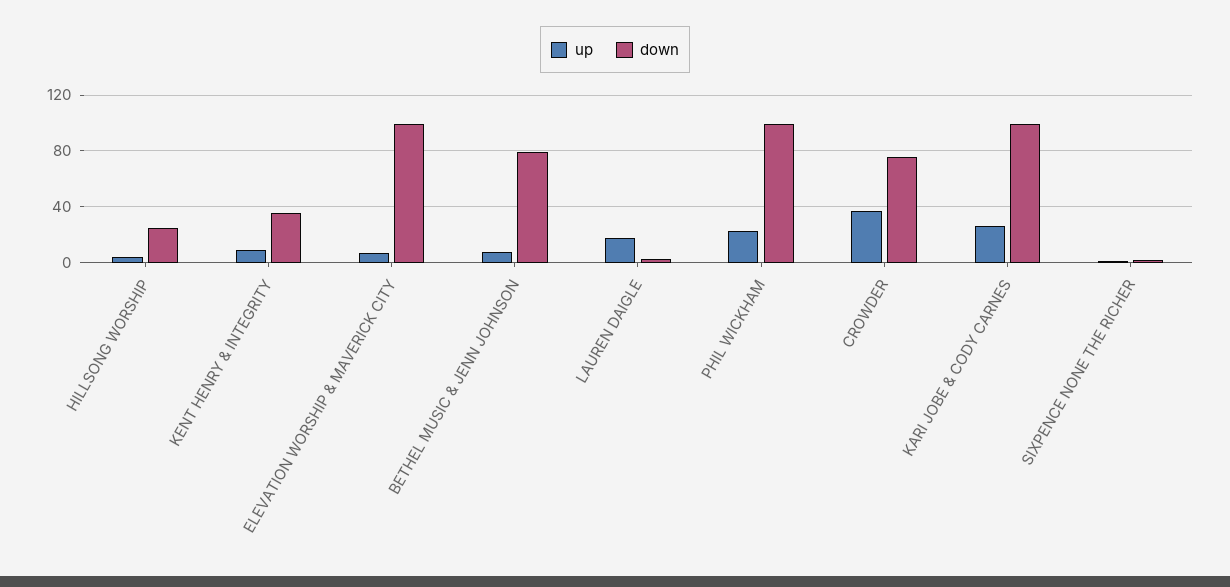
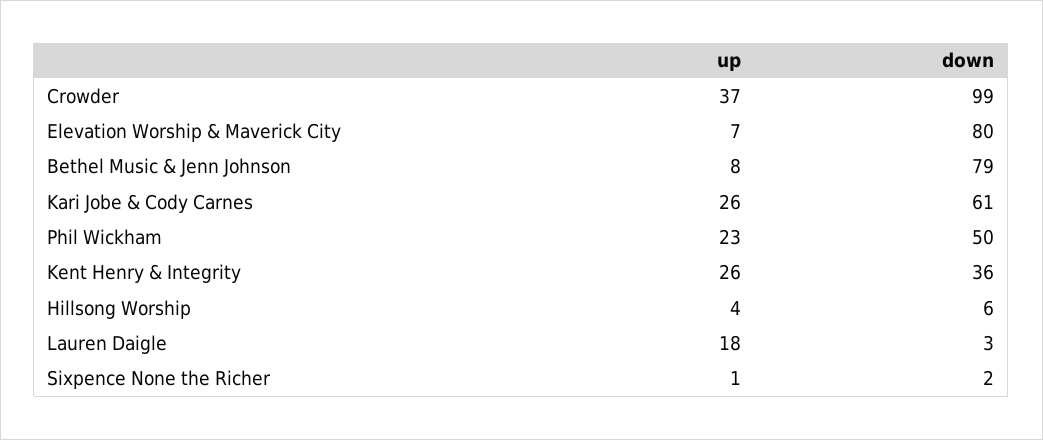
down, HILLSONG WORSHIP: 25 -> 6
up, KENT HENRY & INTEGRITY: 10 -> 26
down, ELEVATION WORSHIP & MAVERICK CITY: 100 -> 80
down, PHIL WICKHAM: 100 -> 50
down, CROWDER: 75 -> 99
down, KARI JOBE & CODY CARNES: 100 -> 61

